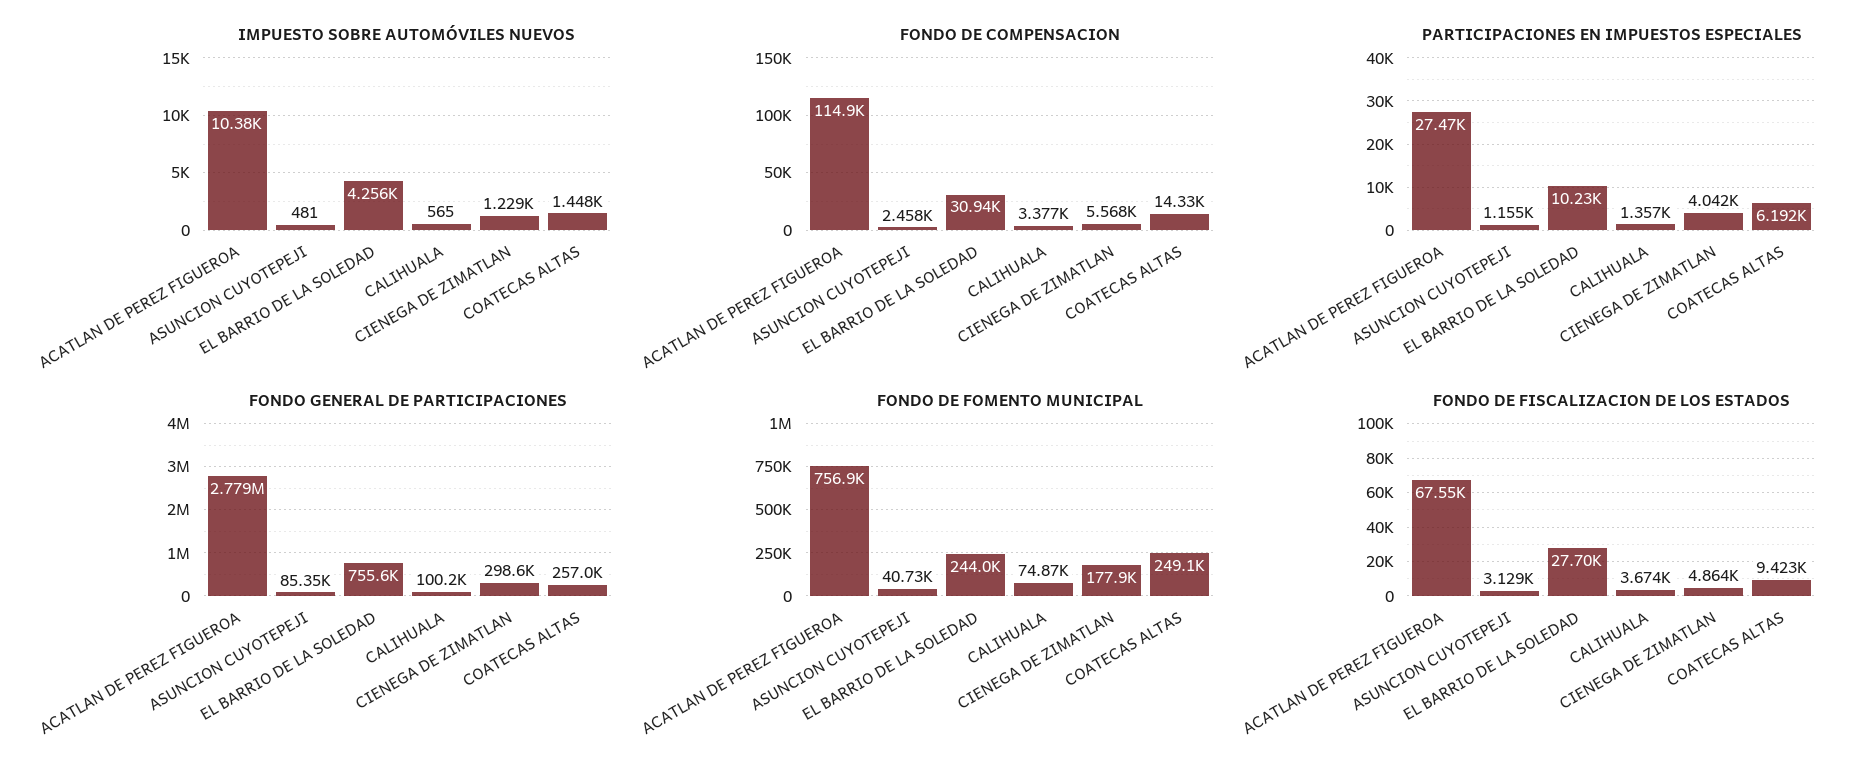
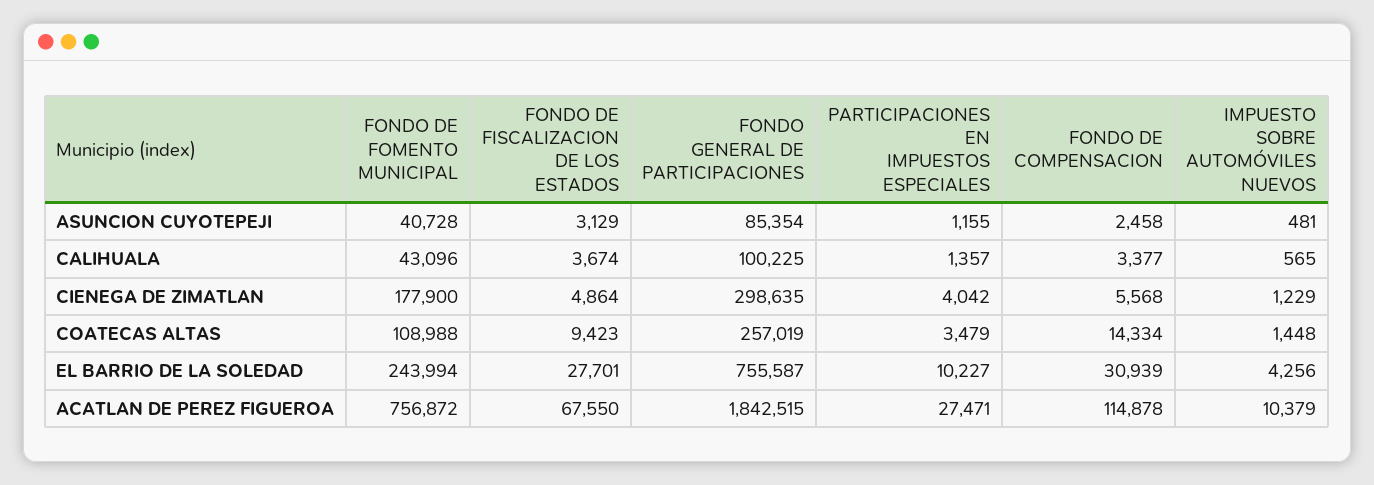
PARTICIPACIONES EN IMPUESTOS ESPECIALES, COATECAS ALTAS: 6192 -> 3479
FONDO GENERAL DE PARTICIPACIONES, ACATLAN DE PEREZ FIGUEROA: 2779000 -> 1842515
FONDO DE FOMENTO MUNICIPAL, CALIHUALA: 74870 -> 43096
FONDO DE FOMENTO MUNICIPAL, COATECAS ALTAS: 249100 -> 108988

